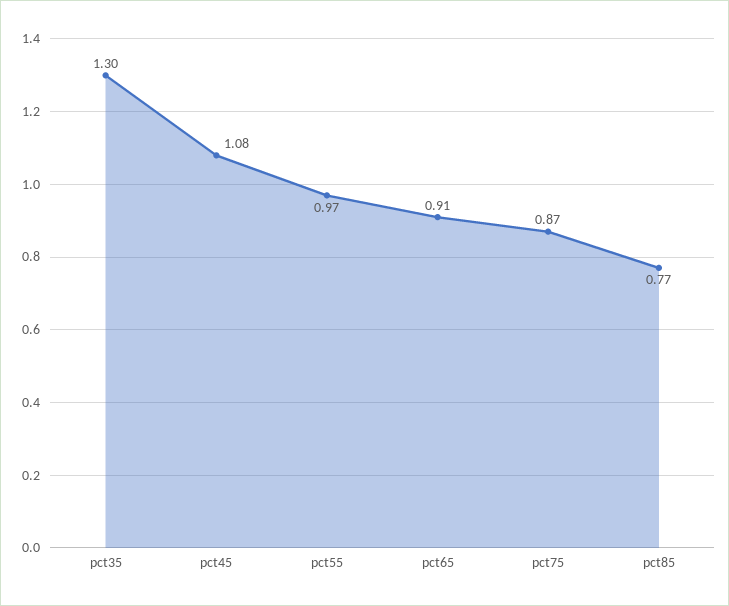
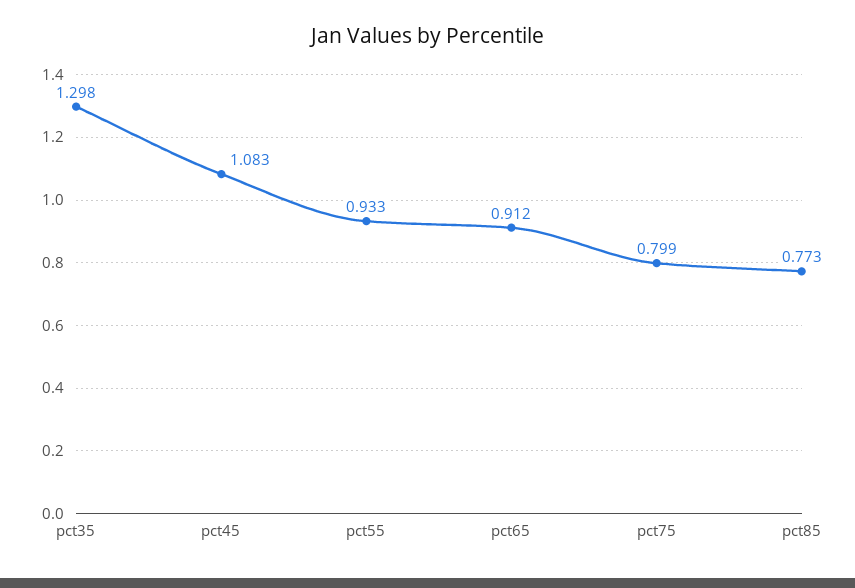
pct55: 0.97 -> 0.933
pct75: 0.87 -> 0.799

